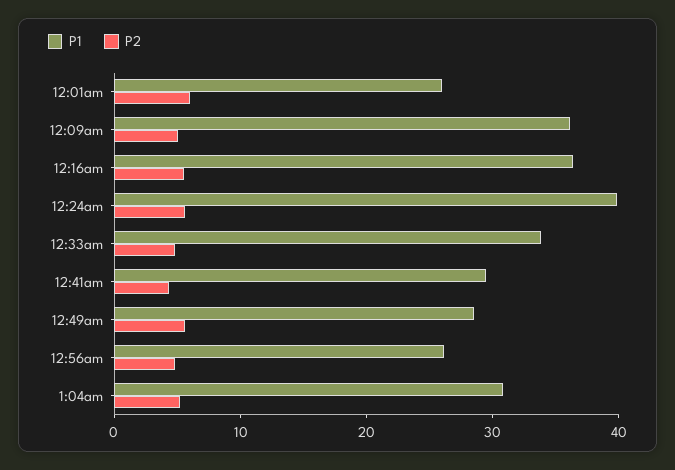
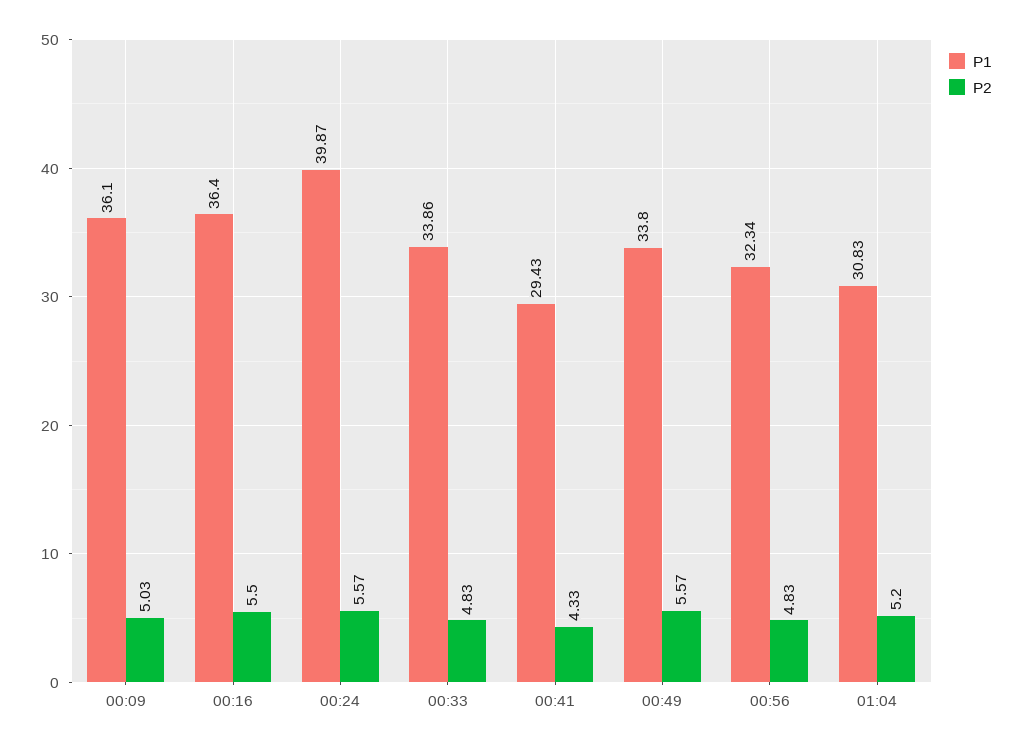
P1, 12:01am: 26 -> none
P2, 12:01am: 6 -> none
P1, 12:49am: 28 -> 33.8
P1, 12:56am: 26 -> 32.34

